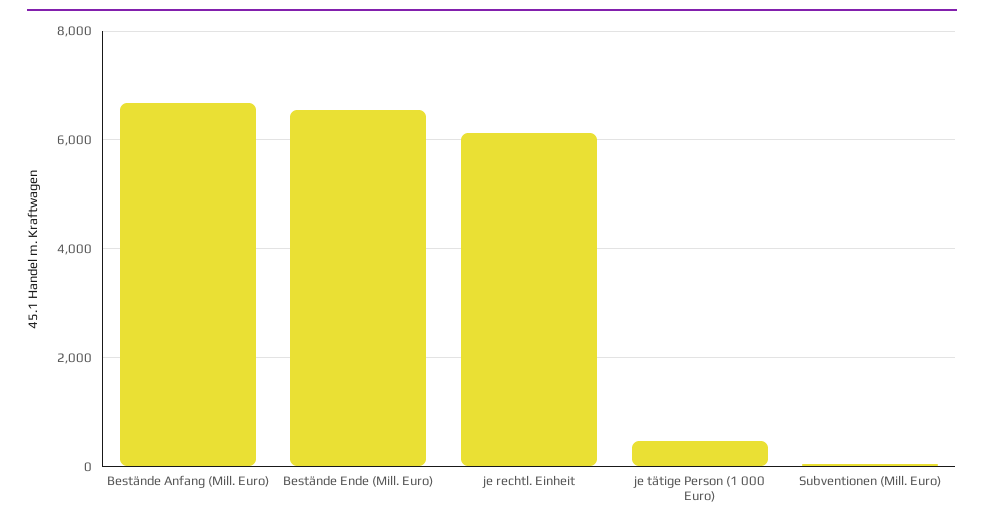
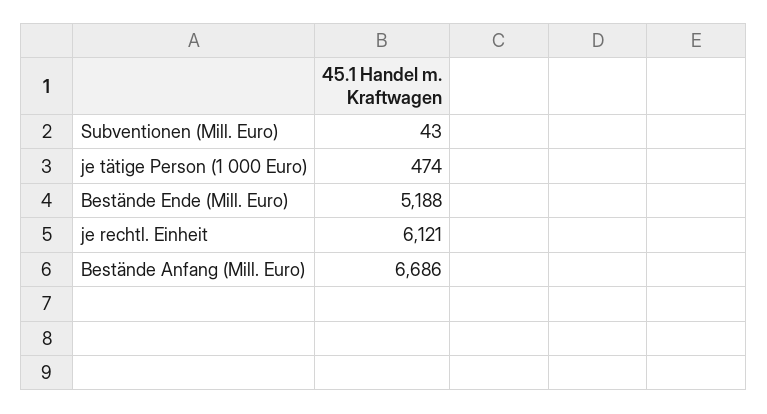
Bestände Ende (Mill. Euro): 6600 -> 5188

